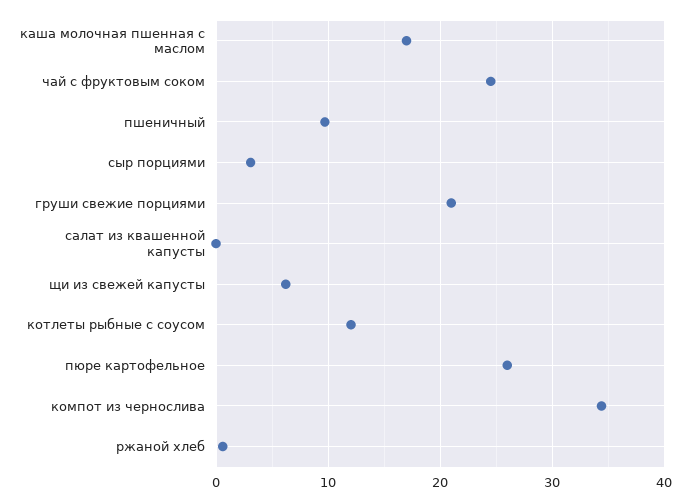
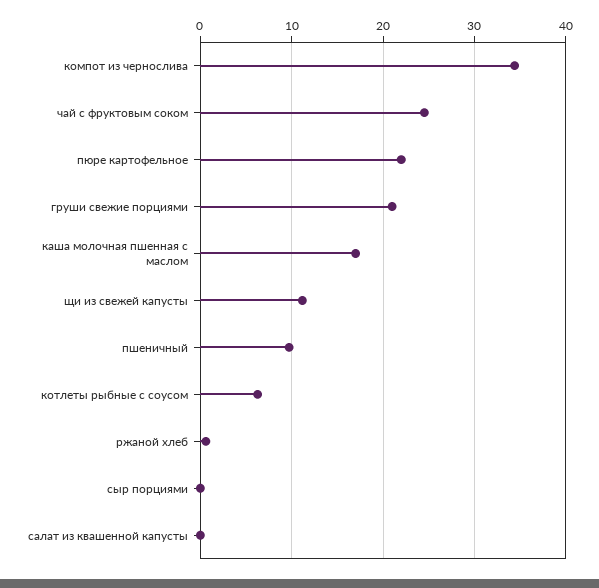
сыр порциями: 3 -> 0
щи из свежей капусты: 6 -> 11
котлеты рыбные с соусом: 12 -> 6
пюре картофельное: 26 -> 22

